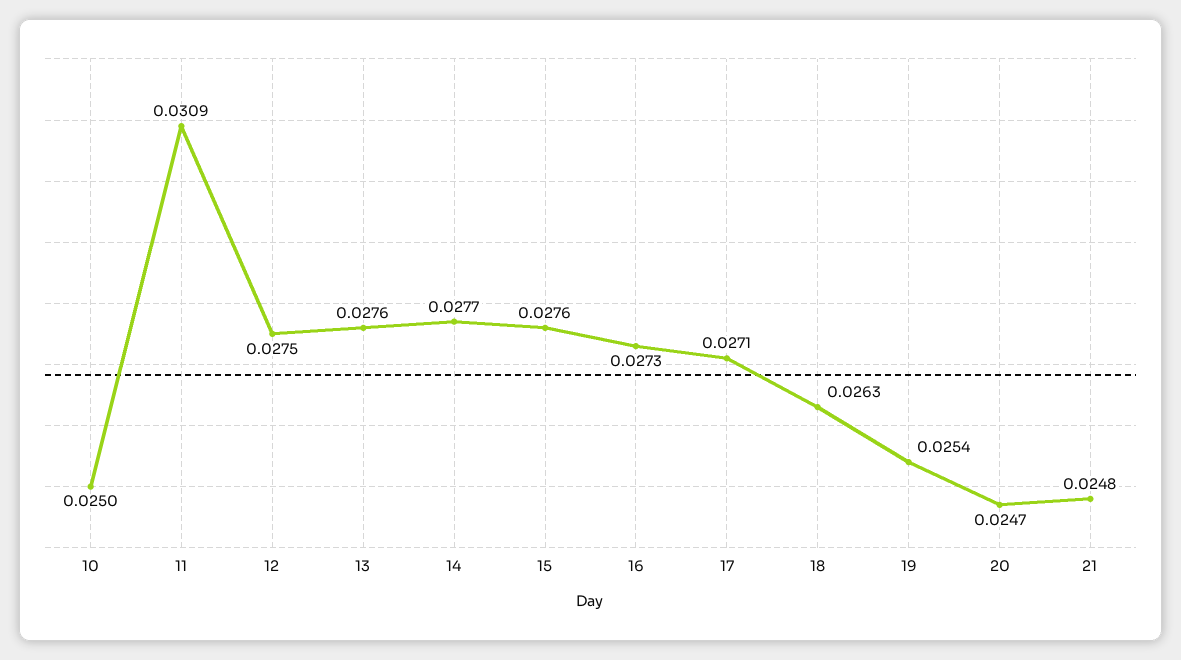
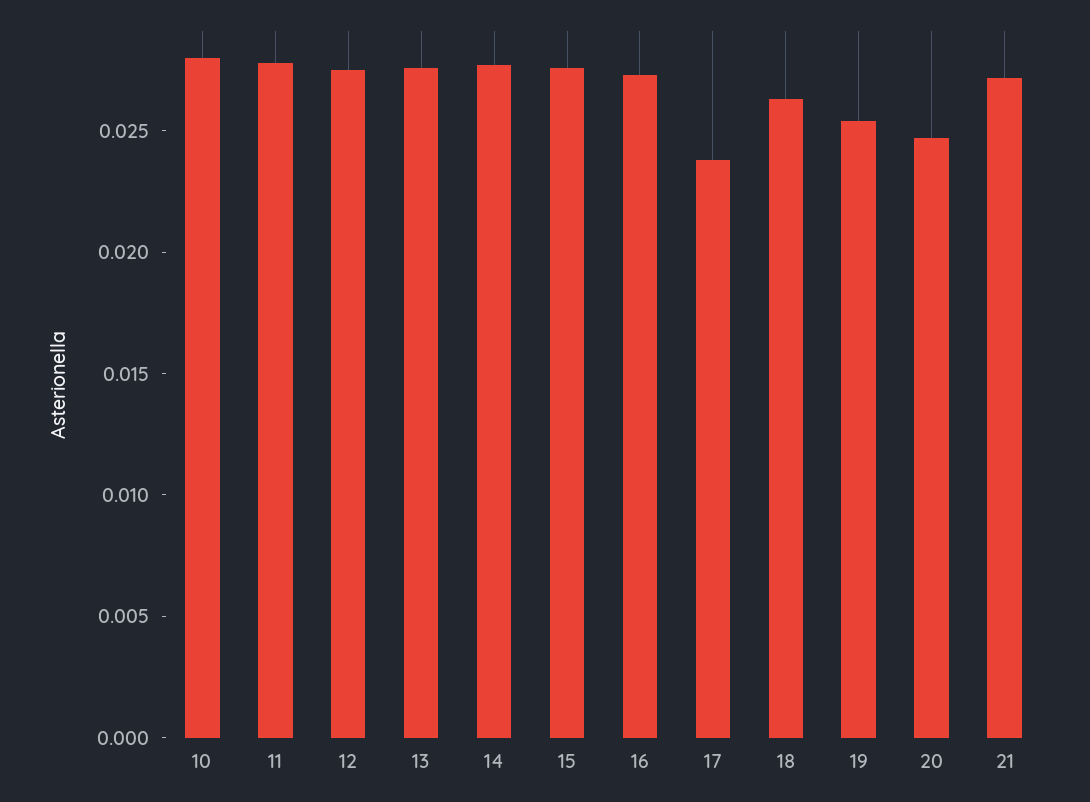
10: 0.025 -> 0.028
11: 0.0309 -> 0.028
17: 0.0271 -> 0.024
21: 0.0248 -> 0.027

